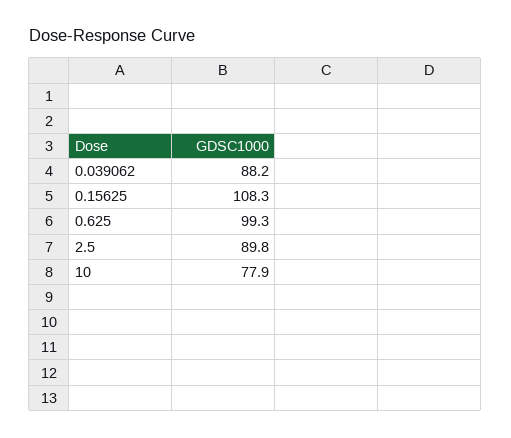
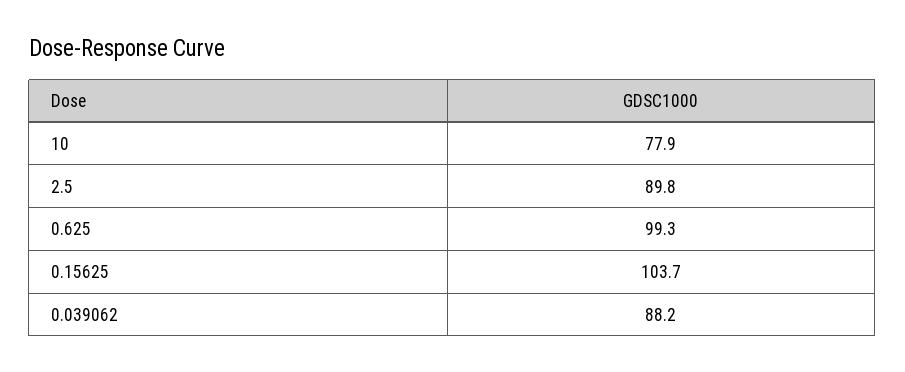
0.15625: 108.3 -> 103.7

